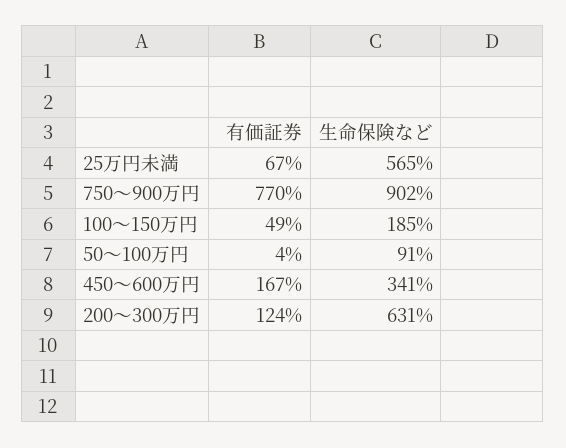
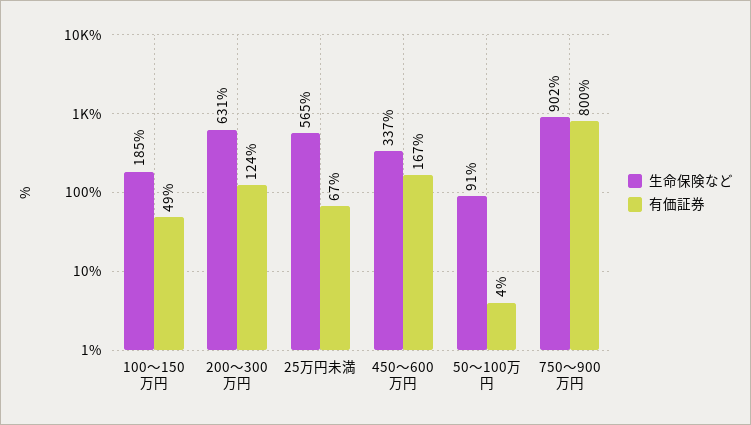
有価証券, 750～900万円: 770 -> 800
生命保険など, 450～600万円: 341 -> 337

